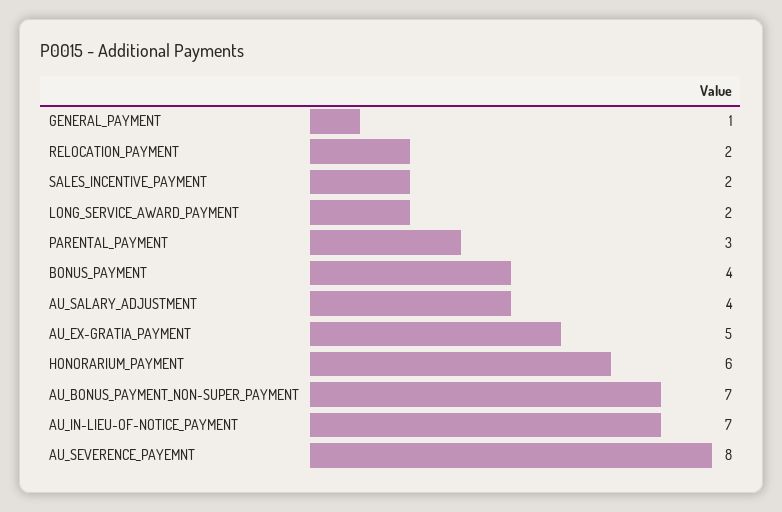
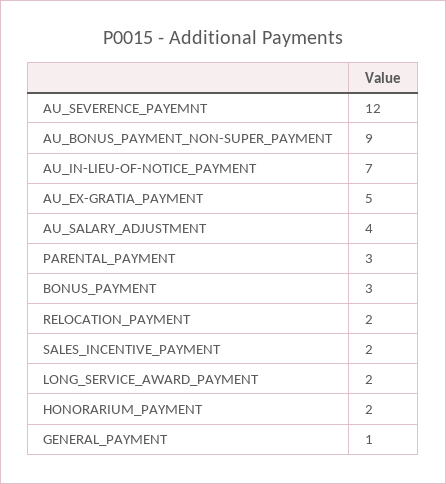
BONUS_PAYMENT: 4 -> 3
HONORARIUM_PAYMENT: 6 -> 2
AU_BONUS_PAYMENT_NON-SUPER_PAYMENT: 7 -> 9
AU_SEVERENCE_PAYEMNT: 8 -> 12

